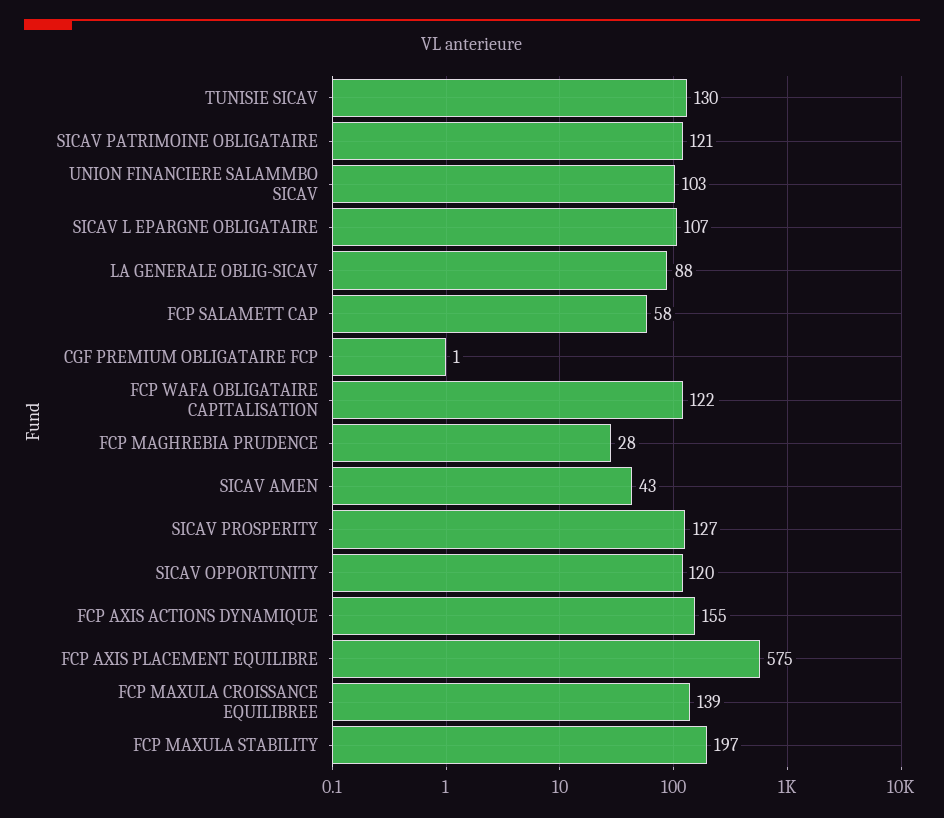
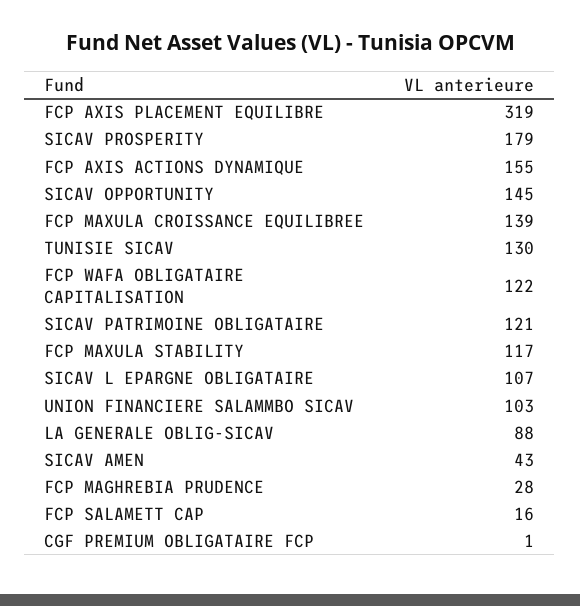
FCP SALAMETT CAP: 58 -> 16
SICAV PROSPERITY: 127 -> 179
SICAV OPPORTUNITY: 120 -> 145
FCP AXIS PLACEMENT EQUILIBRE: 575 -> 319
FCP MAXULA STABILITY: 197 -> 117

